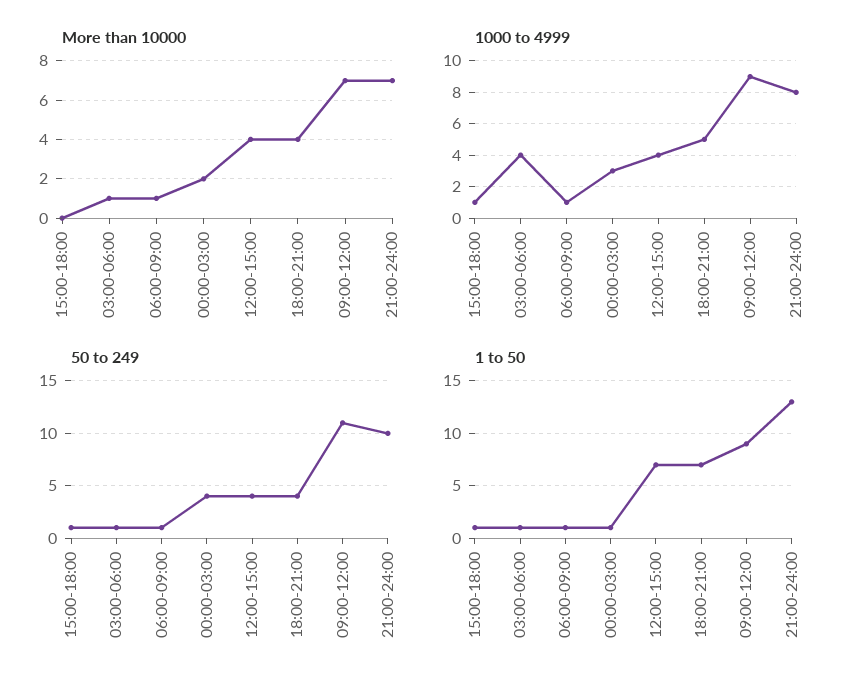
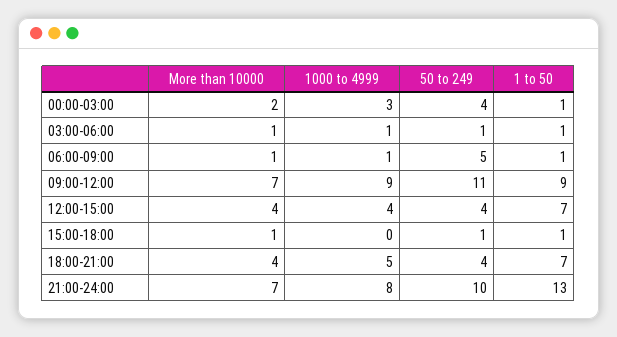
More than 10000, 15:00-18:00: 0 -> 1
1000 to 4999, 15:00-18:00: 1 -> 0
1000 to 4999, 03:00-06:00: 4 -> 1
50 to 249, 06:00-09:00: 1 -> 5

